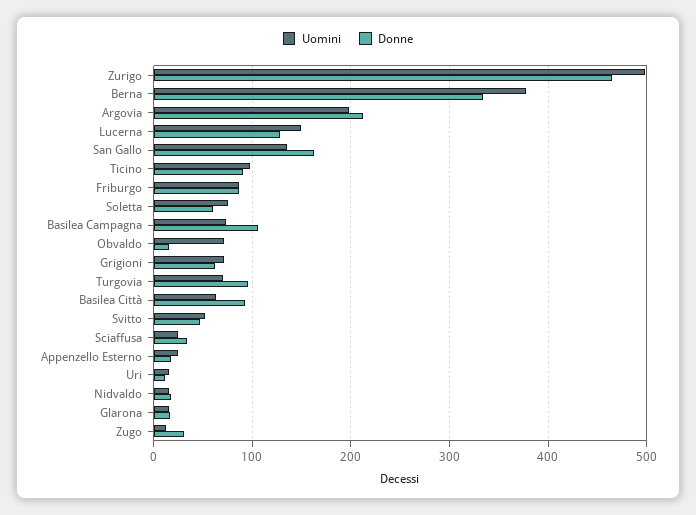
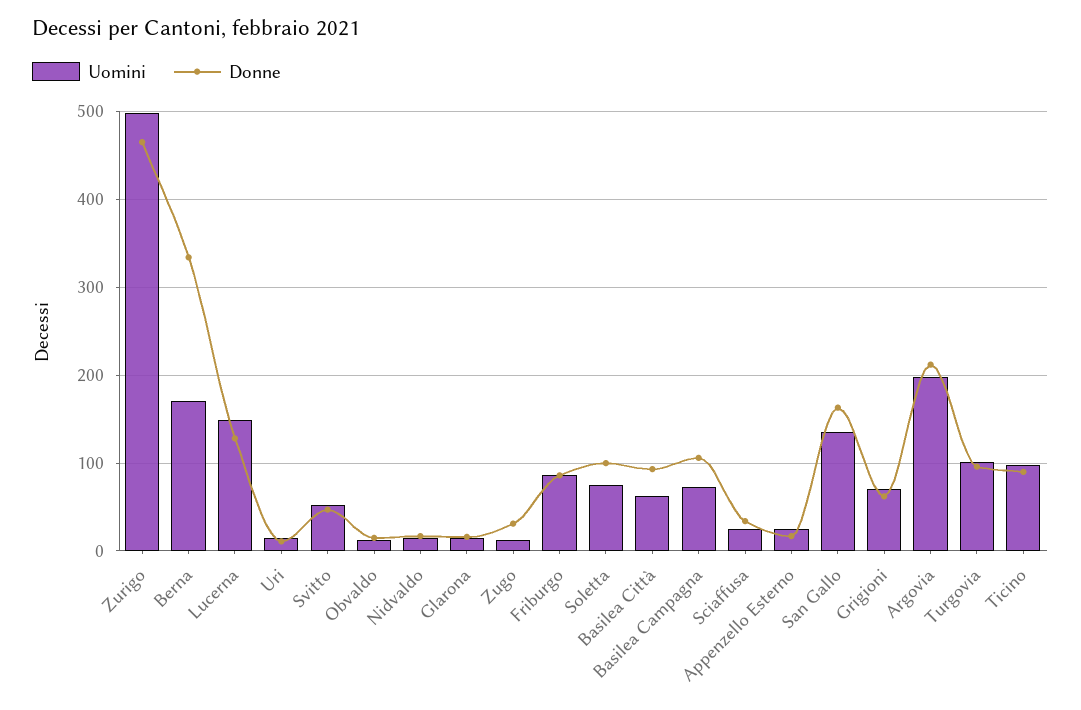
Uomini, Berna: 380 -> 170
Donne, Soletta: 60 -> 100
Uomini, Obvaldo: 70 -> 10
Uomini, Turgovia: 70 -> 100

